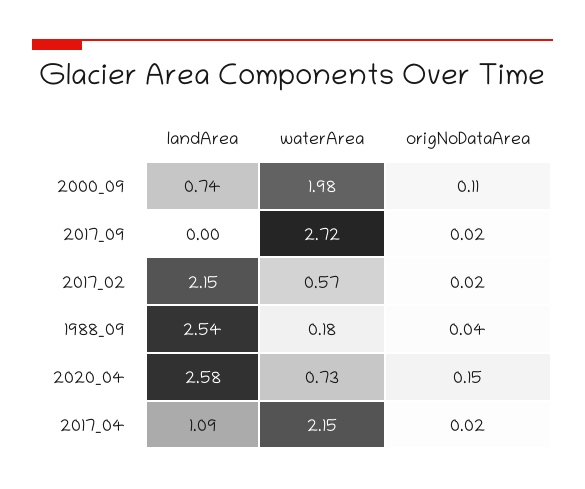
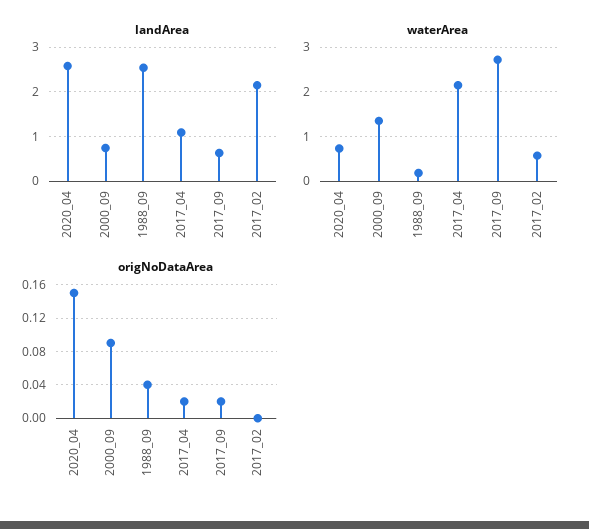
waterArea, 2000_09: 1.98 -> 1.4
origNoDataArea, 2000_09: 0.11 -> 0.09
landArea, 2017_09: 0 -> 0.6
origNoDataArea, 2017_02: 0.02 -> 0

